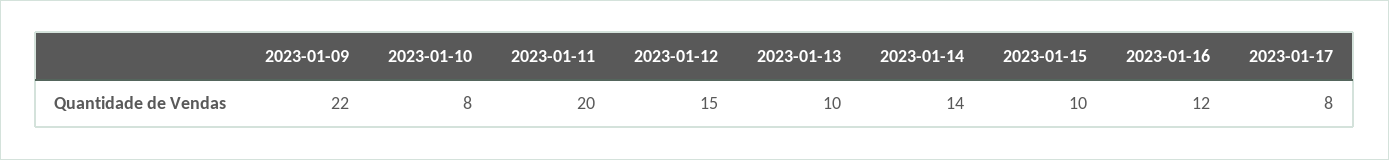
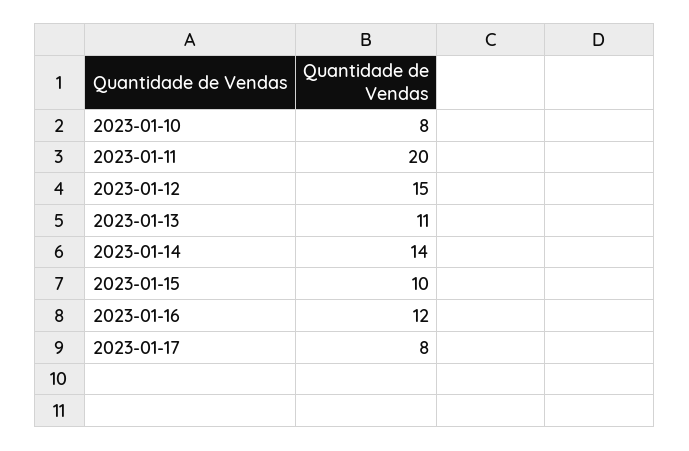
2023-01-09: 22 -> none
2023-01-13: 10 -> 11

